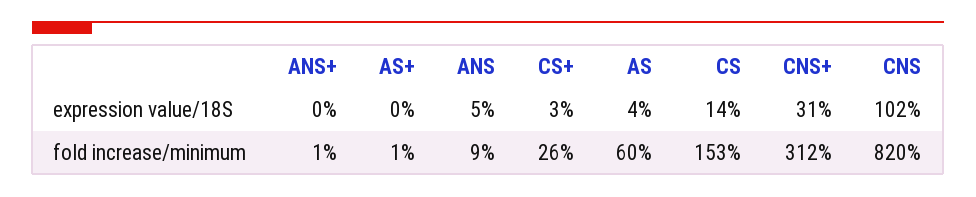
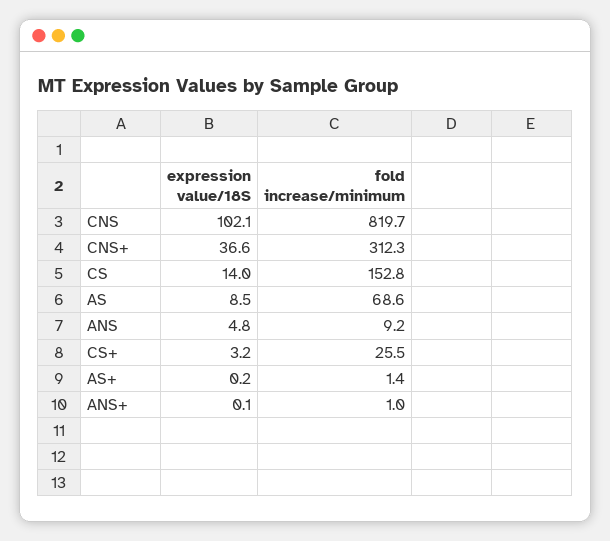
AS, expression value/18S: 4 -> 8.5
CNS+, expression value/18S: 31 -> 36.6
AS, fold increase/minimum: 60 -> 68.6

